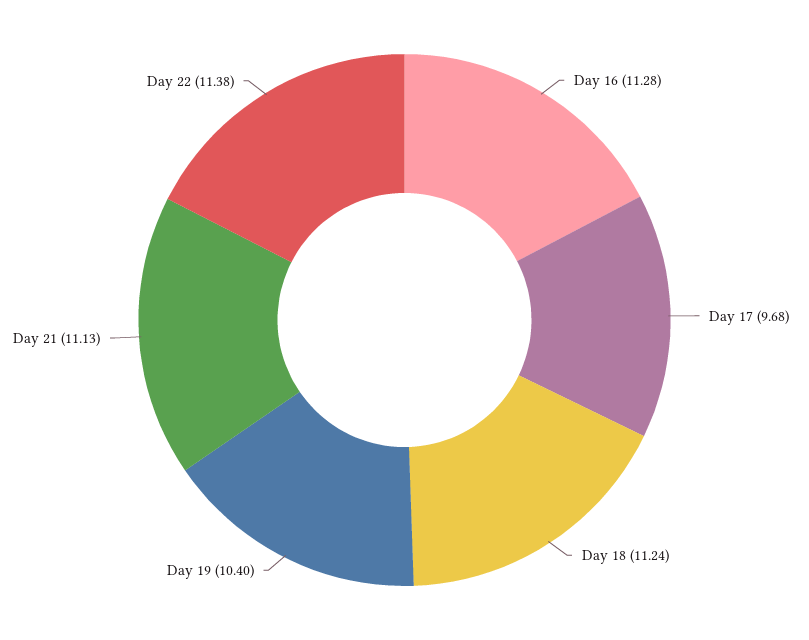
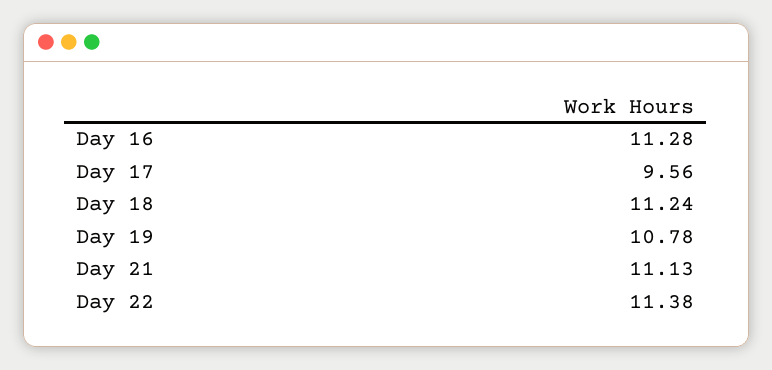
Day 17: 9.68 -> 9.56
Day 19: 10.4 -> 10.78

